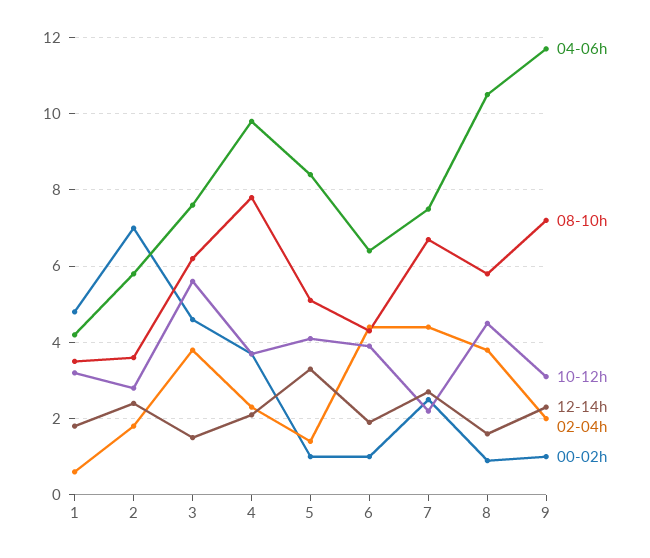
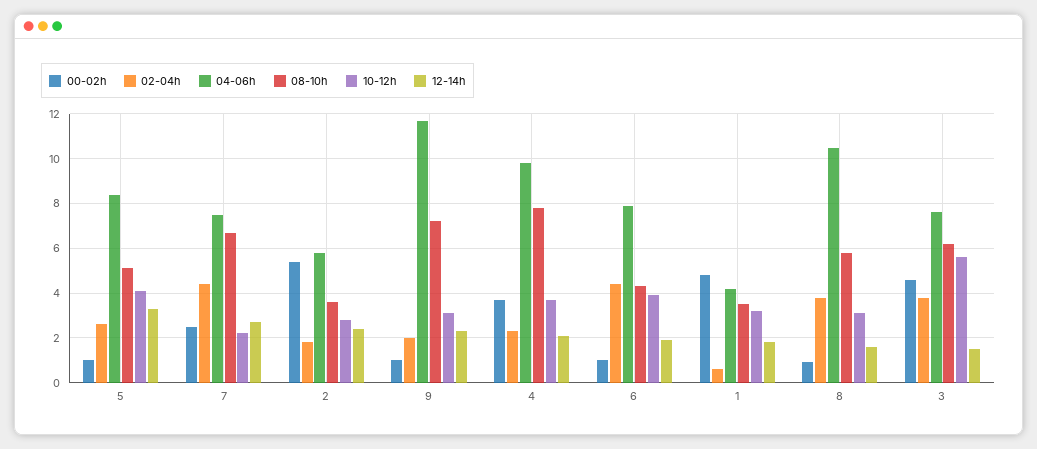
00-02h, 2: 7 -> 5.5
02-04h, 5: 1.5 -> 2.5
04-06h, 6: 6.5 -> 8
10-12h, 8: 4.5 -> 3

